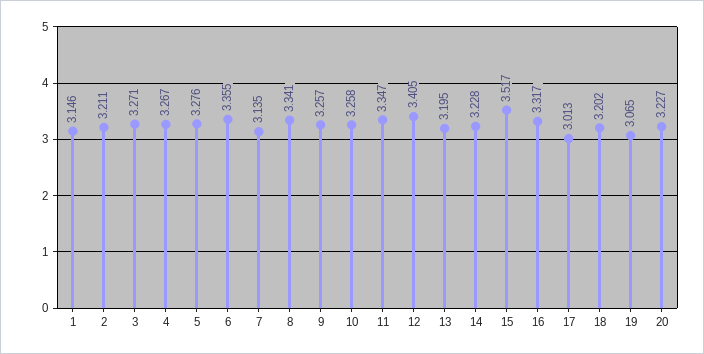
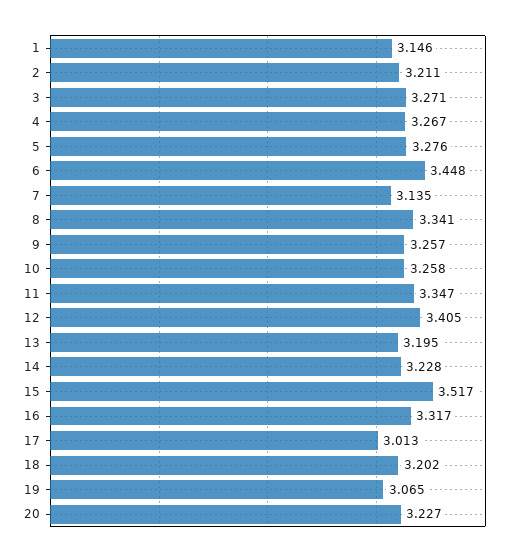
6: 3.355 -> 3.448

